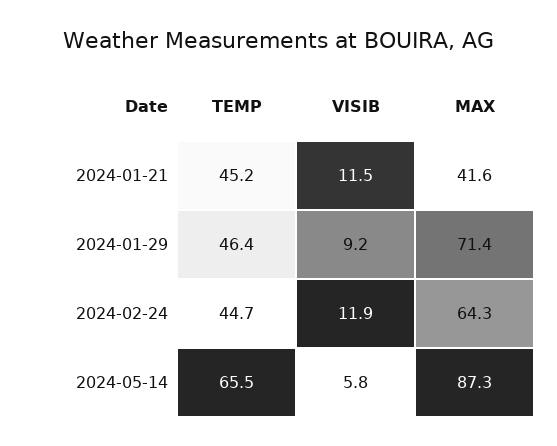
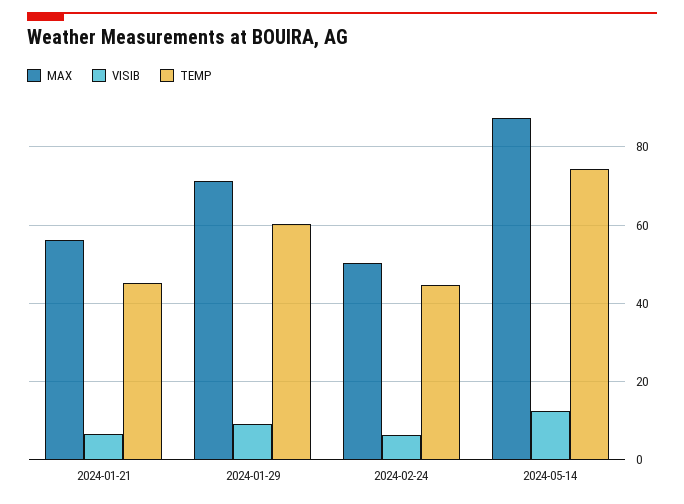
VISIB, 2024-01-21: 11.5 -> 6
MAX, 2024-01-21: 41.6 -> 56
TEMP, 2024-01-29: 46.4 -> 60
VISIB, 2024-02-24: 11.9 -> 6
MAX, 2024-02-24: 64.3 -> 50
TEMP, 2024-05-14: 65.5 -> 74
VISIB, 2024-05-14: 5.8 -> 12

